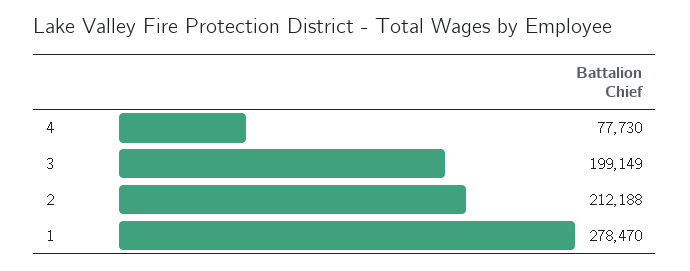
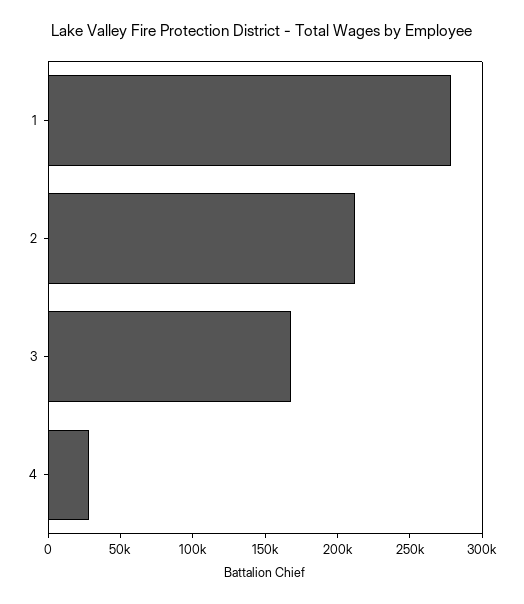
4: 77730 -> 30000
3: 199149 -> 170000

